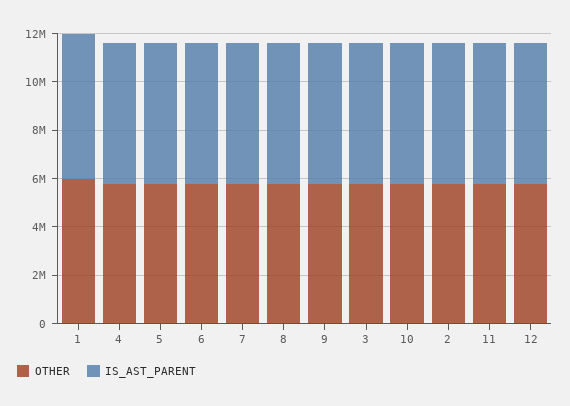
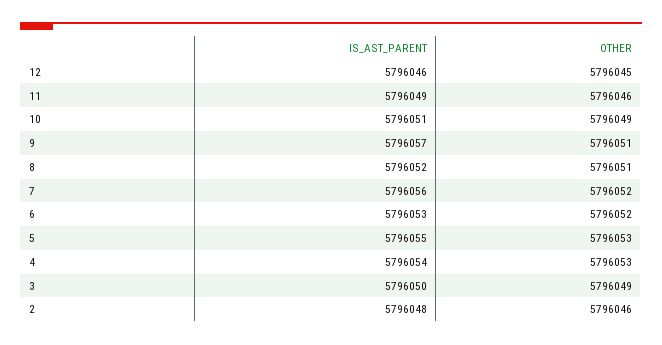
OTHER, 1: 6000000 -> none
IS_AST_PARENT, 1: 6000000 -> none

